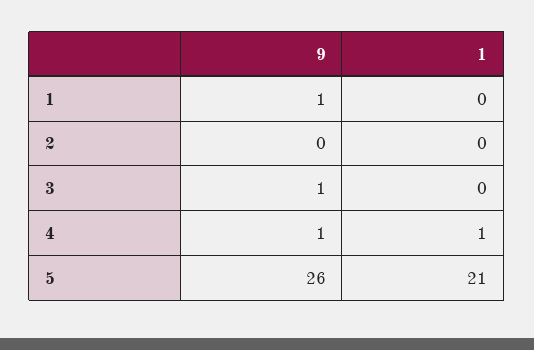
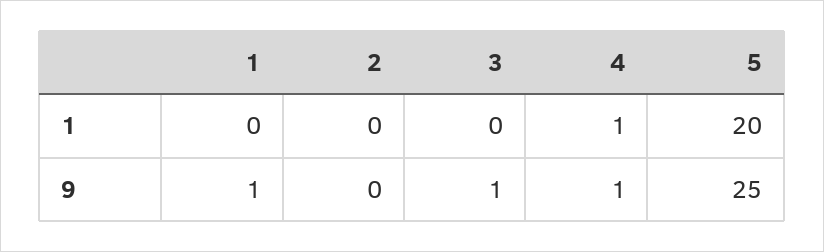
9, 5: 26 -> 25
1, 5: 21 -> 20

